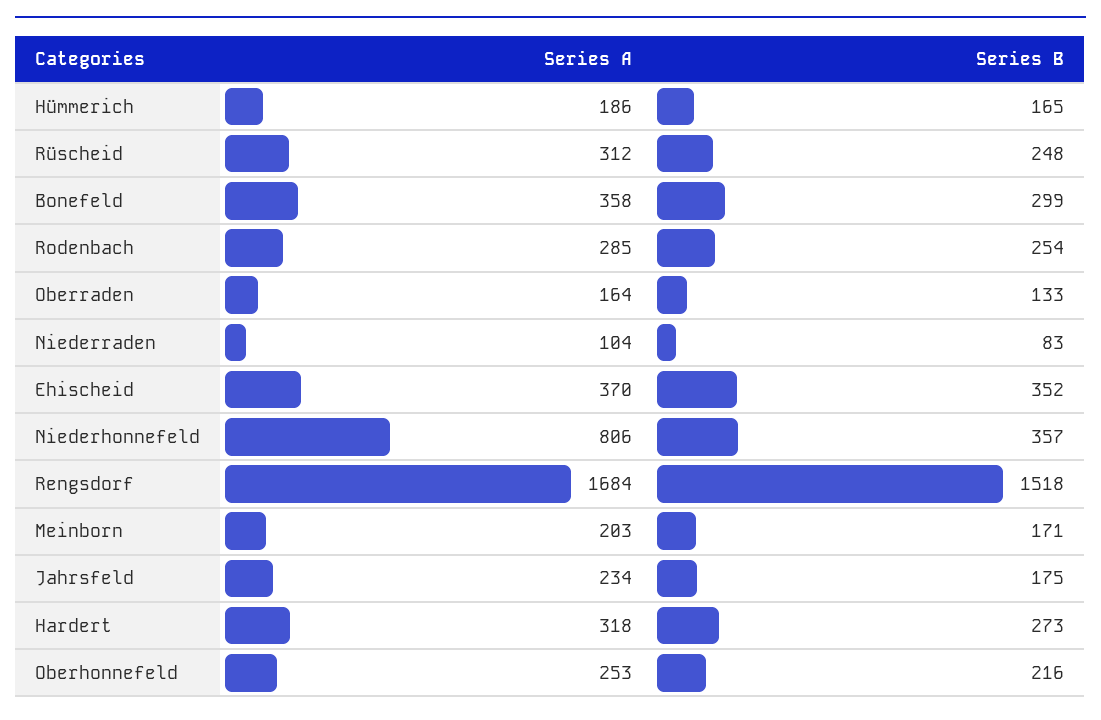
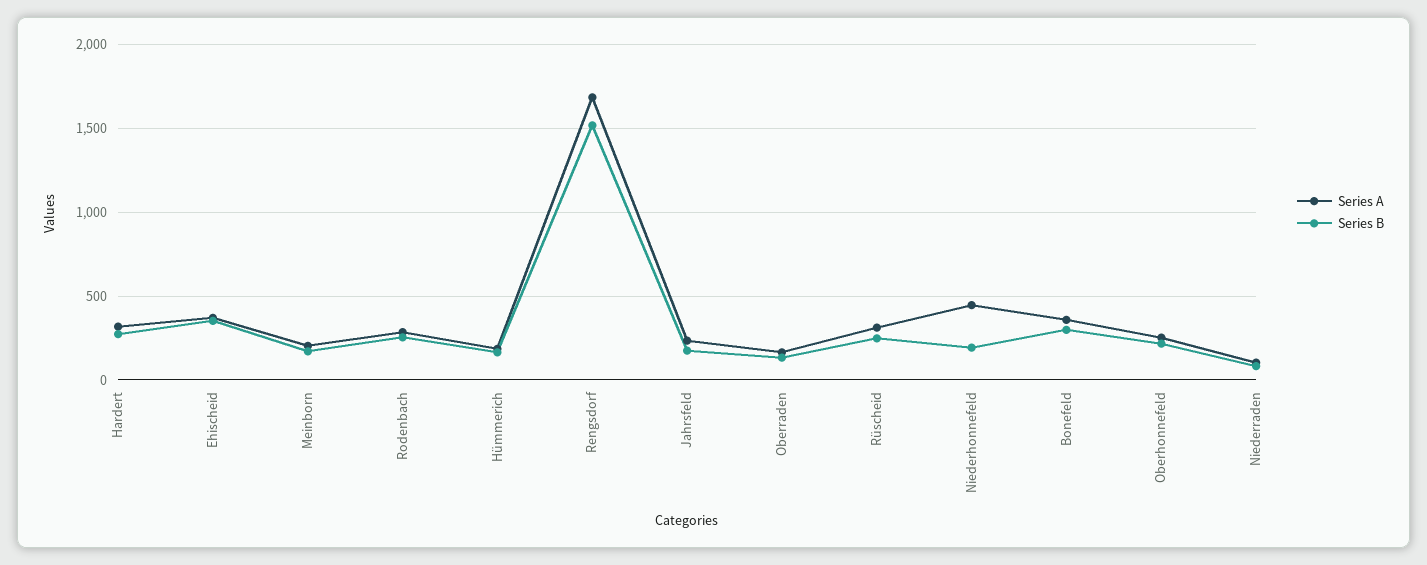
Series A, Niederhonnefeld: 806 -> 450
Series B, Niederhonnefeld: 357 -> 200

